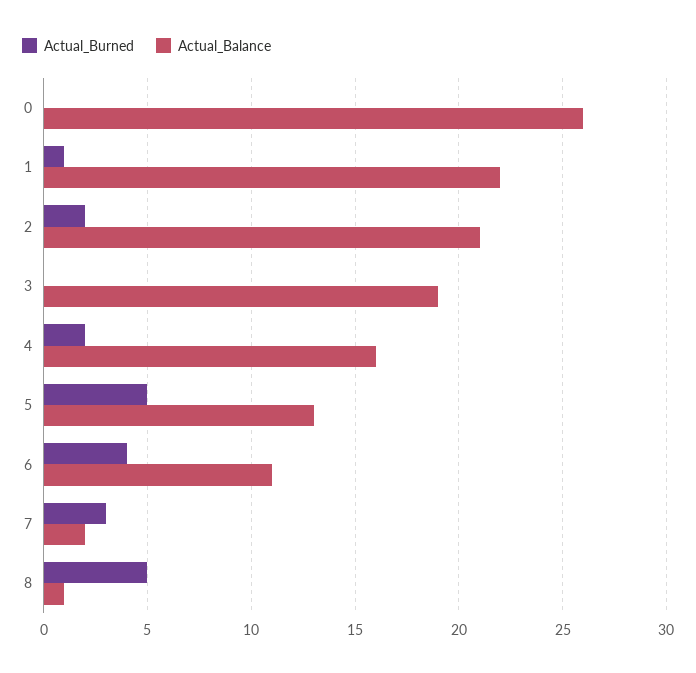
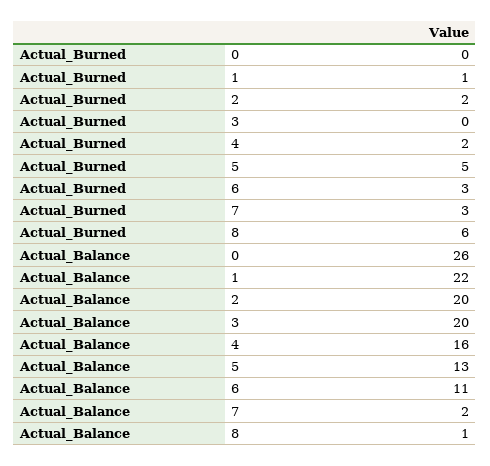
Actual_Balance, 2: 21 -> 20
Actual_Balance, 3: 19 -> 20
Actual_Burned, 6: 4 -> 3
Actual_Burned, 8: 5 -> 6

